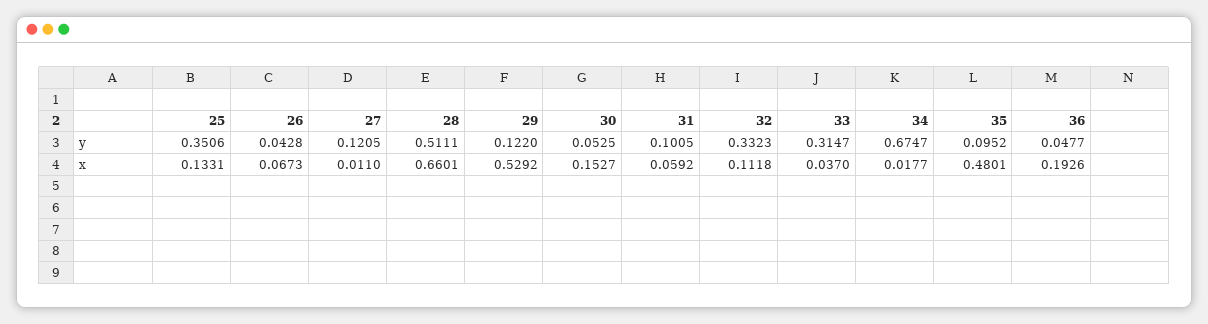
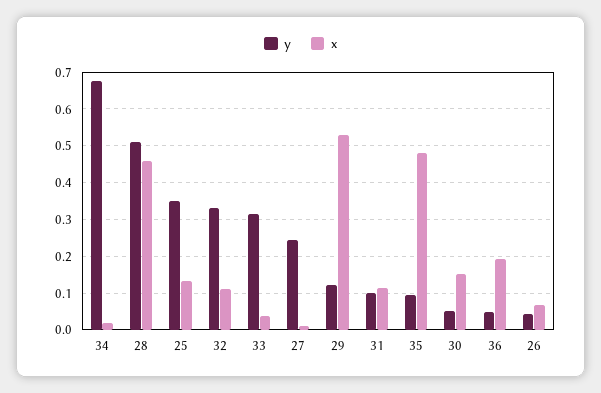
y, 27: 0.1205 -> 0.24
x, 28: 0.6601 -> 0.46
x, 31: 0.0592 -> 0.12

